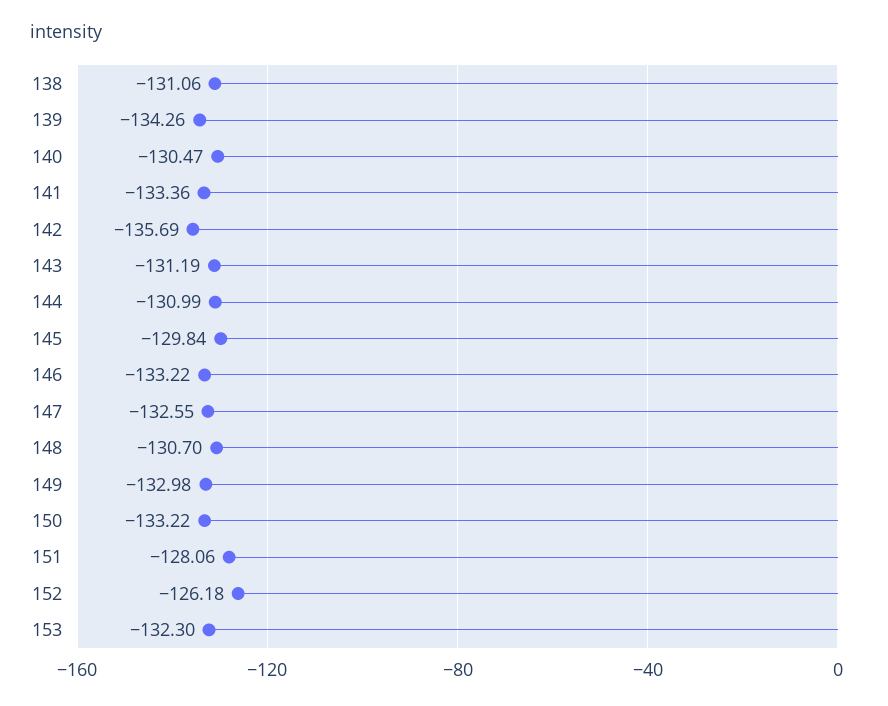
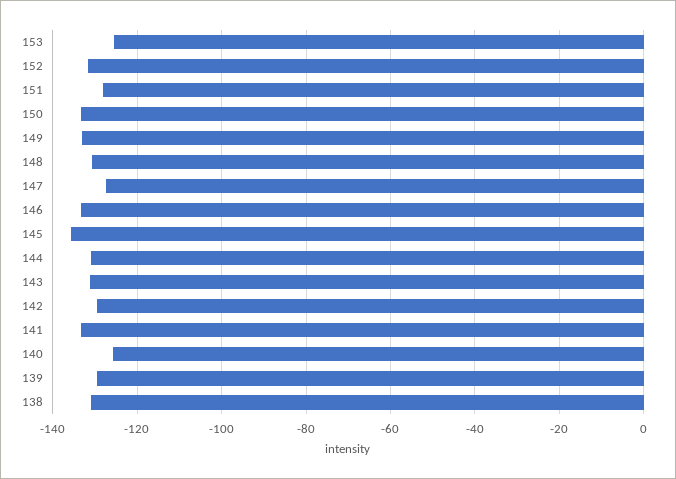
139: -134.26 -> -130
140: -130.47 -> -126
142: -135.69 -> -130
145: -129.84 -> -136
147: -132.55 -> -128
152: -126.18 -> -132
153: -132.3 -> -126

